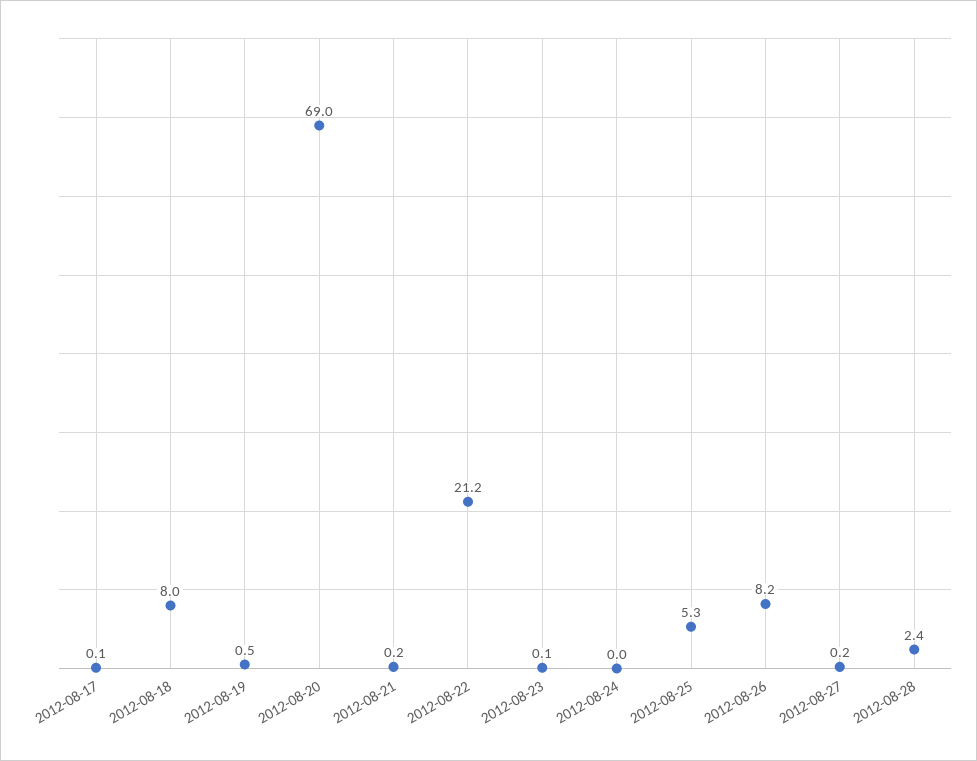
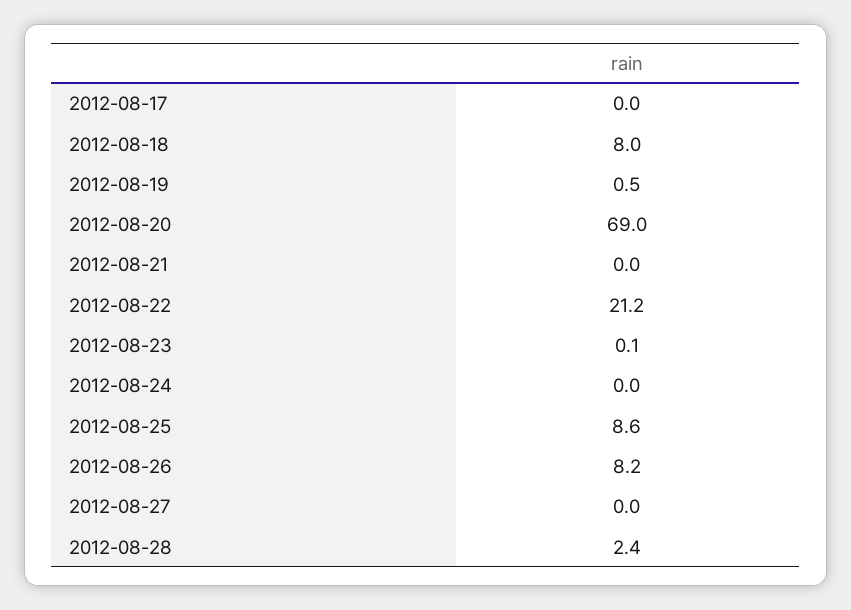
2012-08-17: 0.1 -> 0
2012-08-21: 0.2 -> 0
2012-08-25: 5.3 -> 8.6
2012-08-27: 0.2 -> 0

